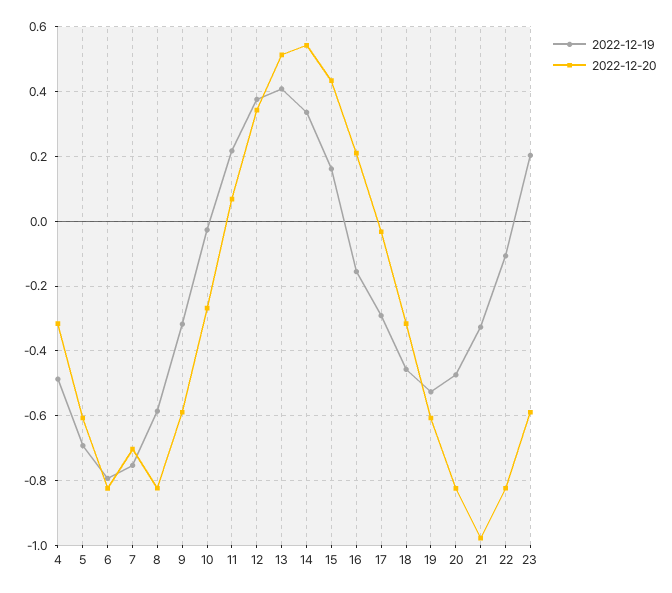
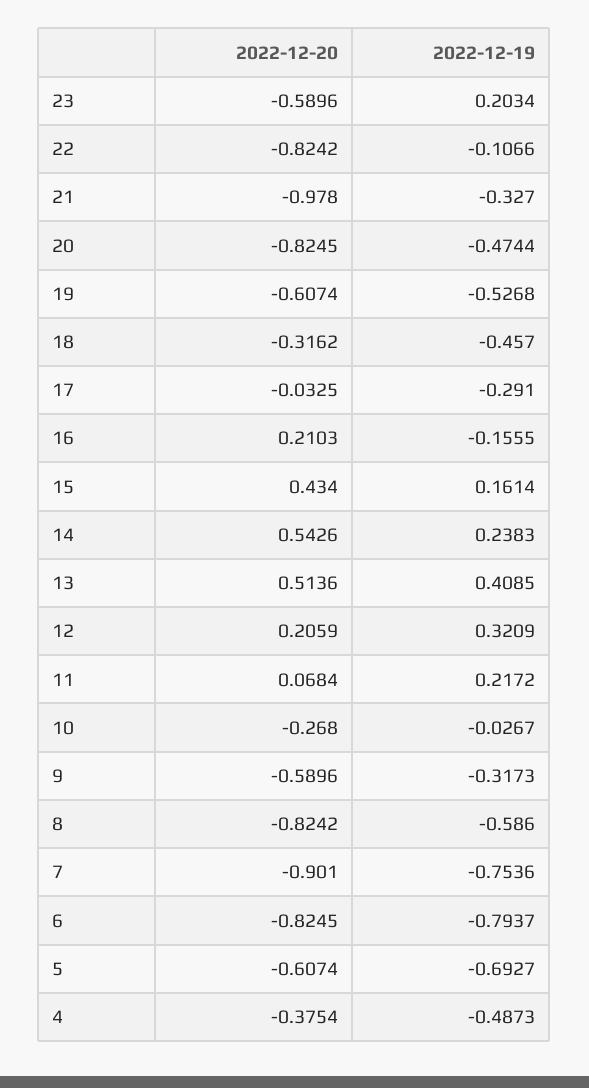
2022-12-20, 4: -0.32 -> -0.3754
2022-12-20, 7: -0.7 -> -0.901
2022-12-19, 12: 0.38 -> 0.3209
2022-12-20, 12: 0.34 -> 0.2059
2022-12-19, 14: 0.34 -> 0.2383

